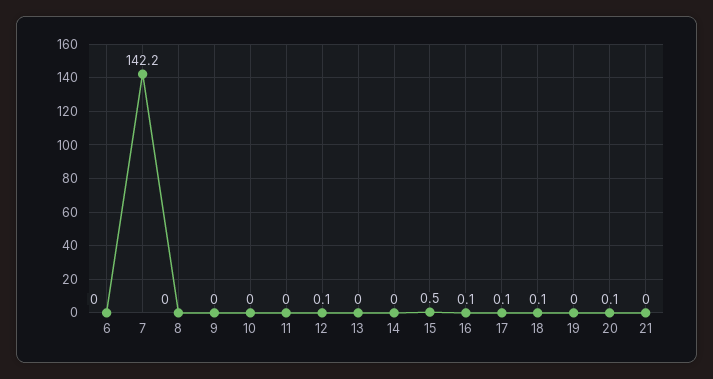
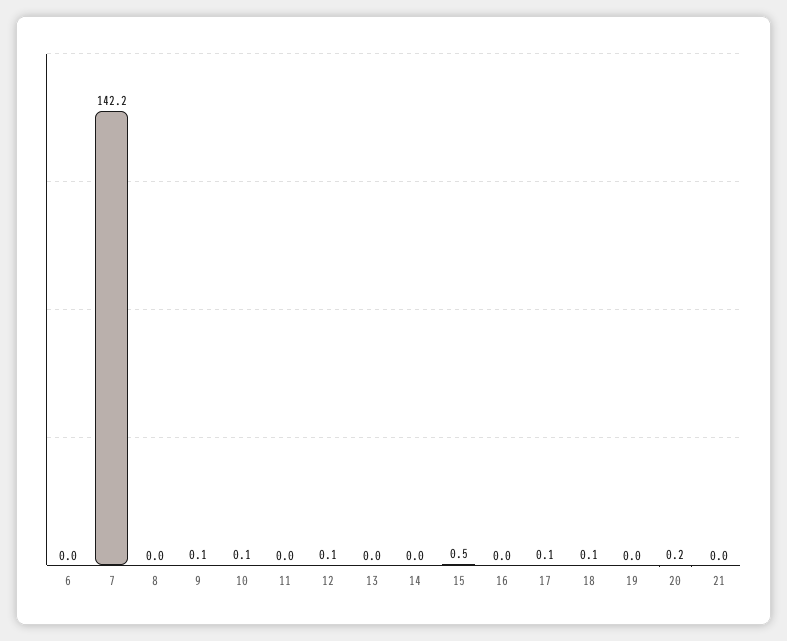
9: 0 -> 0.1
10: 0 -> 0.1
16: 0.1 -> 0
20: 0.1 -> 0.2

